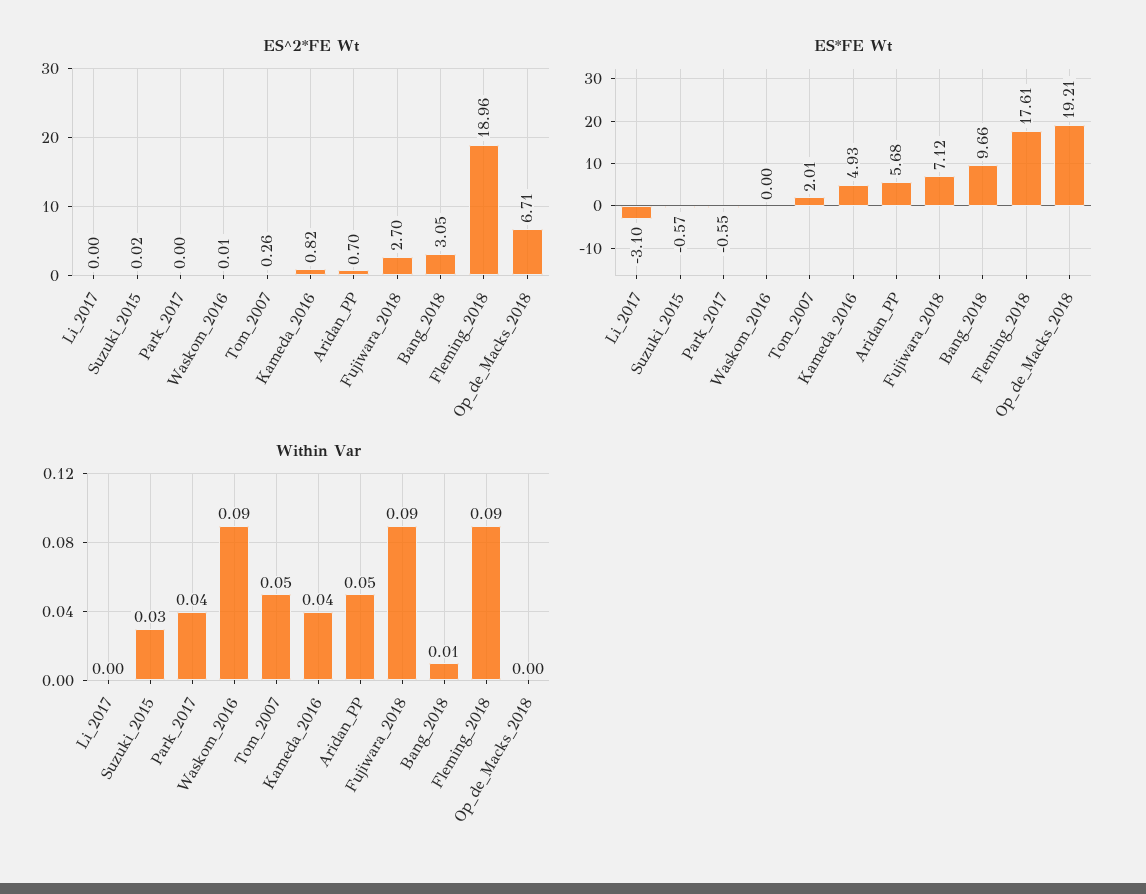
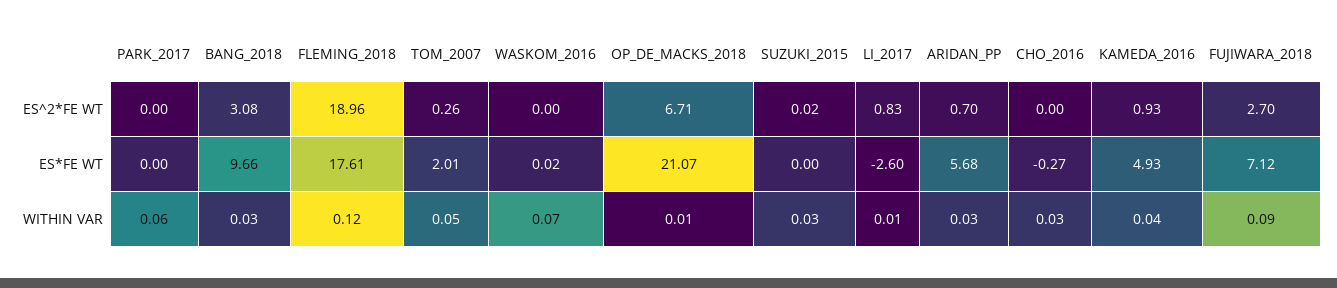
ES^2*FE Wt, Li_2017: 0 -> 0.83
ES^2*FE Wt, Waskom_2016: 0.01 -> 0
ES^2*FE Wt, Kameda_2016: 0.82 -> 0.93
ES^2*FE Wt, Bang_2018: 3.05 -> 3.08
ES*FE Wt, Li_2017: -3.1 -> -2.6
ES*FE Wt, Suzuki_2015: -0.57 -> 0
ES*FE Wt, Park_2017: -0.55 -> 0
ES*FE Wt, Waskom_2016: 0 -> 0.02
ES*FE Wt, Op_de_Macks_2018: 19.21 -> 21.07
Within Var, Li_2017: 0 -> 0.01
Within Var, Park_2017: 0.04 -> 0.06
Within Var, Waskom_2016: 0.09 -> 0.07
Within Var, Aridan_PP: 0.05 -> 0.03
Within Var, Bang_2018: 0.01 -> 0.03
Within Var, Fleming_2018: 0.09 -> 0.12
Within Var, Op_de_Macks_2018: 0 -> 0.01
ES^2*FE Wt, CHO_2016: none -> 0
ES*FE Wt, CHO_2016: none -> -0.27
Within Var, CHO_2016: none -> 0.03

